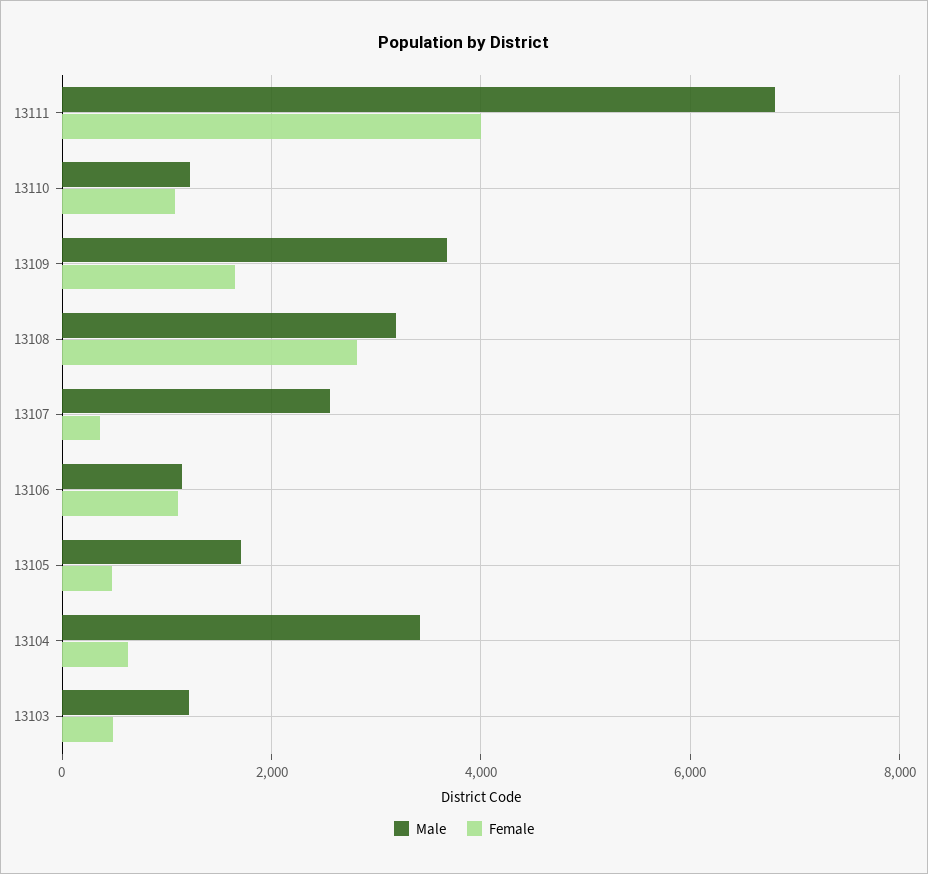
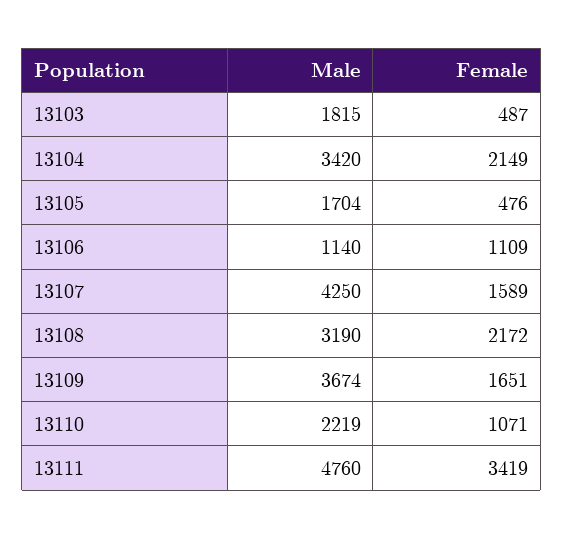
Male, 13111: 6800 -> 4760
Female, 13111: 4000 -> 3419
Male, 13110: 1200 -> 2219
Female, 13108: 2800 -> 2172
Male, 13107: 2600 -> 4250
Female, 13107: 400 -> 1589
Female, 13104: 600 -> 2149
Male, 13103: 1200 -> 1815

